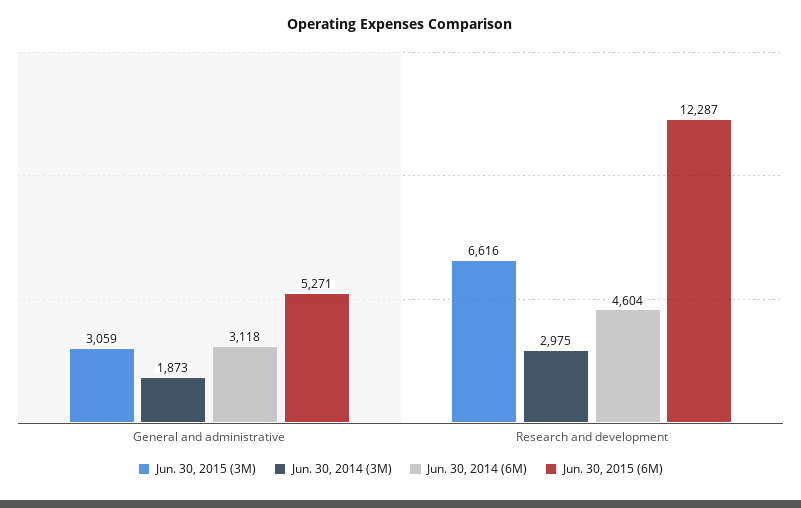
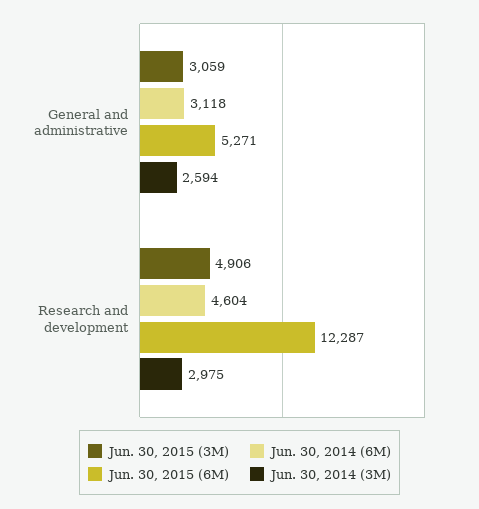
Jun. 30, 2014 (3M), General and administrative: 1873 -> 2594
Jun. 30, 2015 (3M), Research and development: 6616 -> 4906

